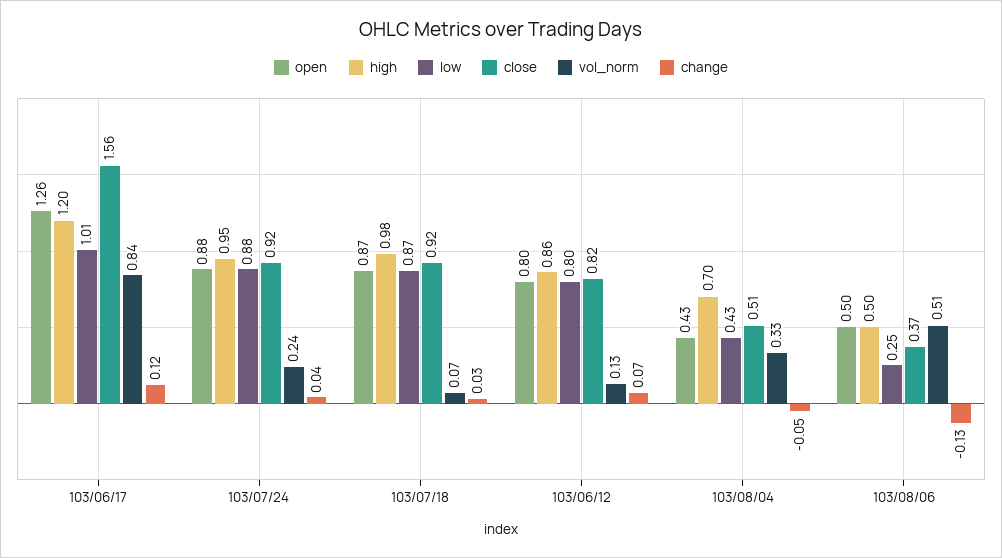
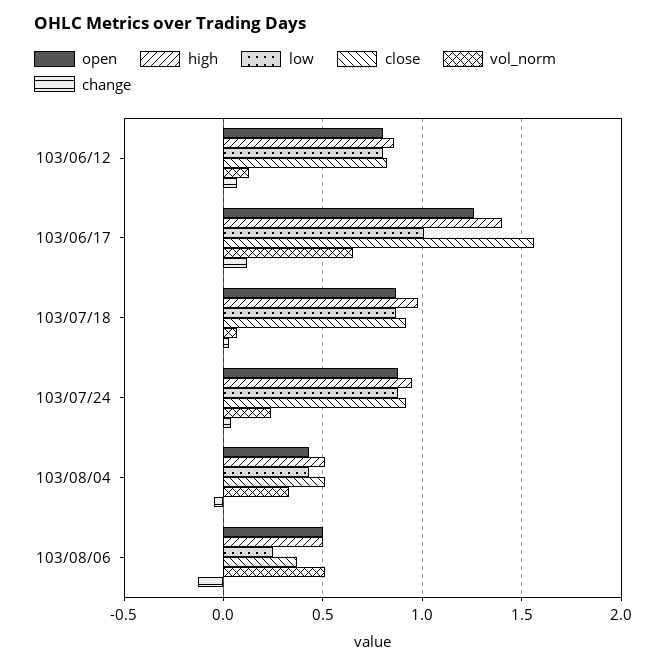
high, 103/06/17: 1.2 -> 1.4
vol_norm, 103/06/17: 0.84 -> 0.65
high, 103/08/04: 0.7 -> 0.5

